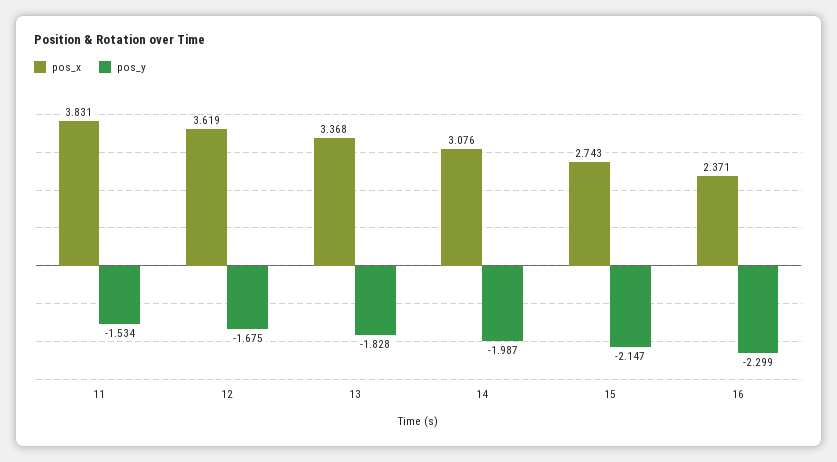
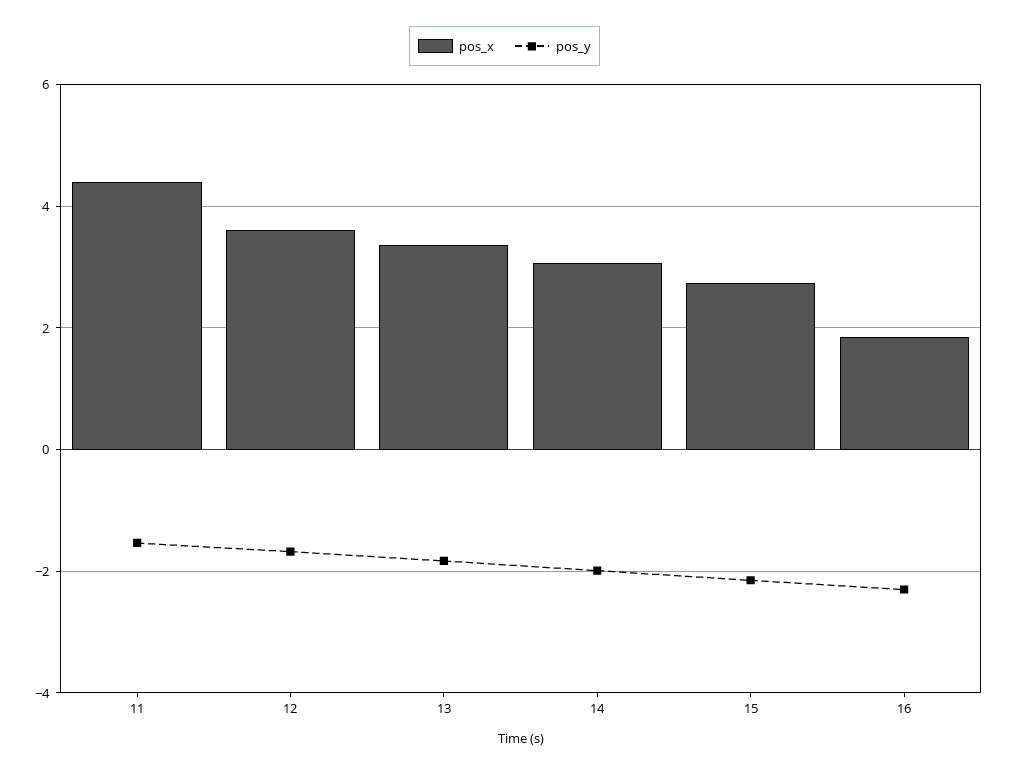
pos_x, 11: 3.831 -> 4.4
pos_x, 16: 2.371 -> 1.8

